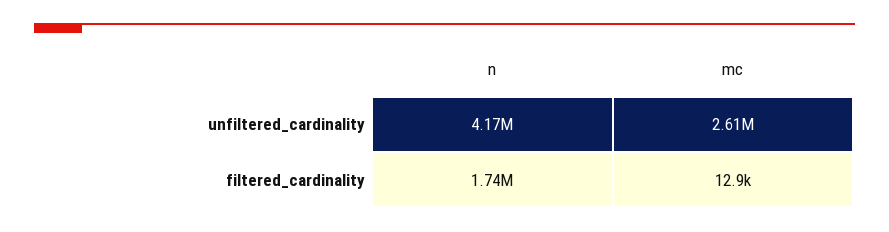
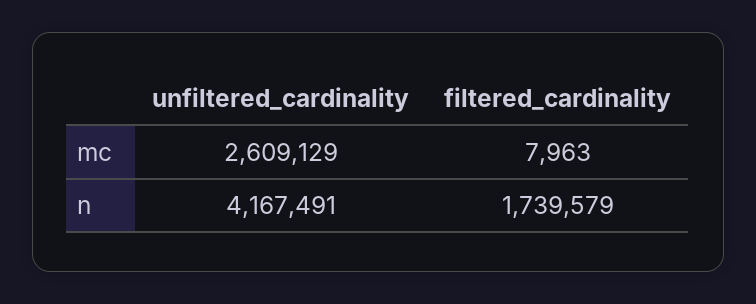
mc, filtered_cardinality: 12900 -> 7963

